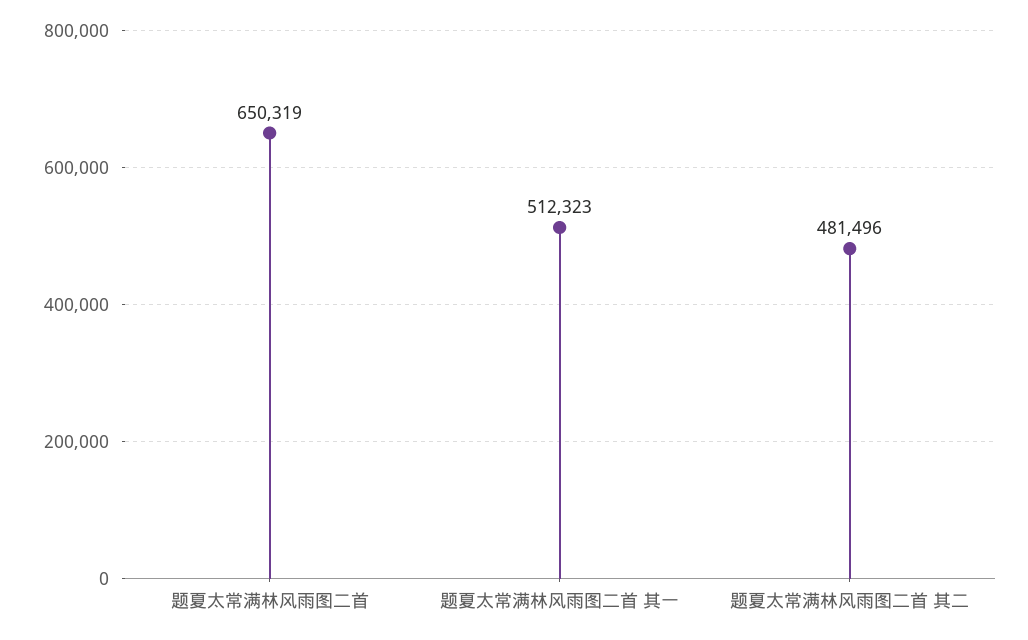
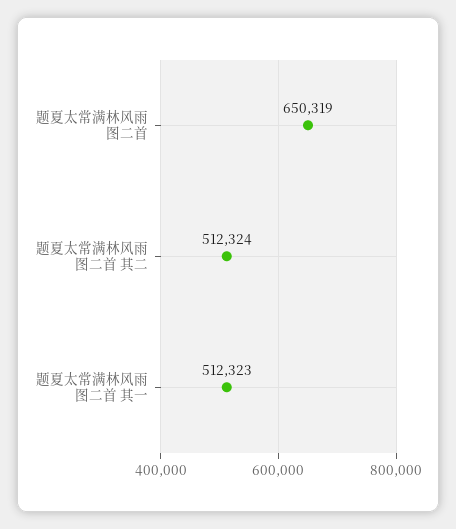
题夏太常满林风雨图二首 其二: 481496 -> 512324

